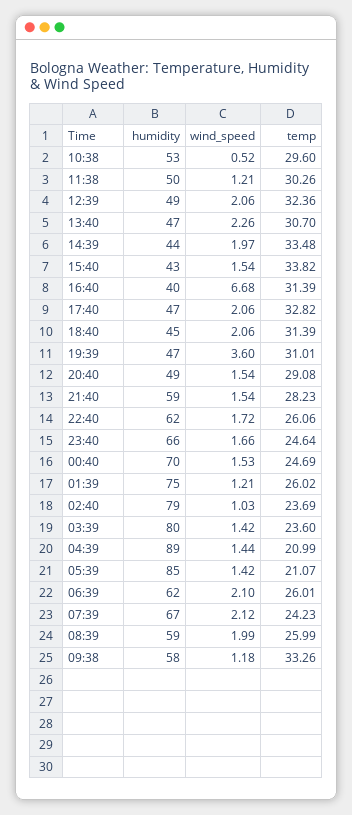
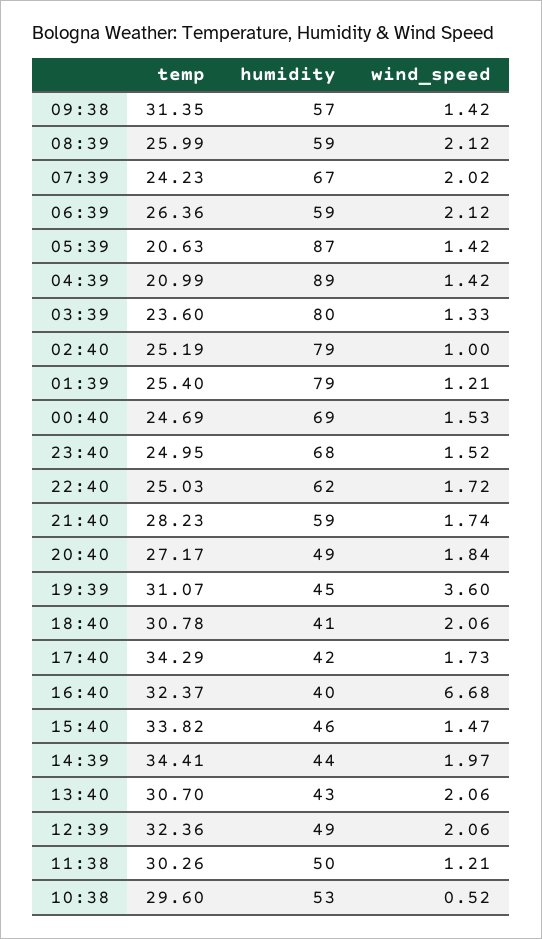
humidity, 13:40: 47 -> 43
wind_speed, 13:40: 2.26 -> 2.06
temp, 14:39: 33.48 -> 34.41
humidity, 15:40: 43 -> 46
wind_speed, 15:40: 1.54 -> 1.47
temp, 16:40: 31.39 -> 32.37
humidity, 17:40: 47 -> 42
wind_speed, 17:40: 2.06 -> 1.73
temp, 17:40: 32.82 -> 34.29
humidity, 18:40: 45 -> 41
temp, 18:40: 31.39 -> 30.78
humidity, 19:39: 47 -> 45
temp, 19:39: 31.01 -> 31.07
wind_speed, 20:40: 1.54 -> 1.84
temp, 20:40: 29.08 -> 27.17
wind_speed, 21:40: 1.54 -> 1.74
temp, 22:40: 26.06 -> 25.03
humidity, 23:40: 66 -> 68
wind_speed, 23:40: 1.66 -> 1.52
temp, 23:40: 24.64 -> 24.95
humidity, 00:40: 70 -> 69
humidity, 01:39: 75 -> 79
temp, 01:39: 26.02 -> 25.4
wind_speed, 02:40: 1.03 -> 1
temp, 02:40: 23.69 -> 25.19
wind_speed, 03:39: 1.42 -> 1.33
wind_speed, 04:39: 1.44 -> 1.42
humidity, 05:39: 85 -> 87
temp, 05:39: 21.07 -> 20.63
humidity, 06:39: 62 -> 59
wind_speed, 06:39: 2.1 -> 2.12
temp, 06:39: 26.01 -> 26.36
wind_speed, 07:39: 2.12 -> 2.02
wind_speed, 08:39: 1.99 -> 2.12
humidity, 09:38: 58 -> 57
wind_speed, 09:38: 1.18 -> 1.42
temp, 09:38: 33.26 -> 31.35

